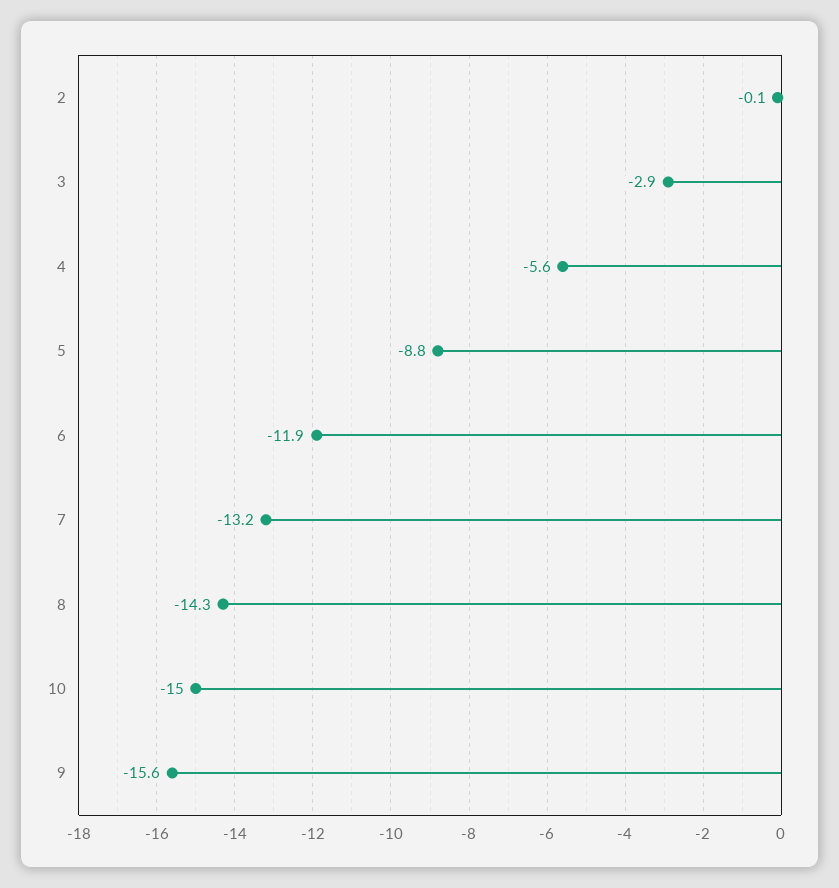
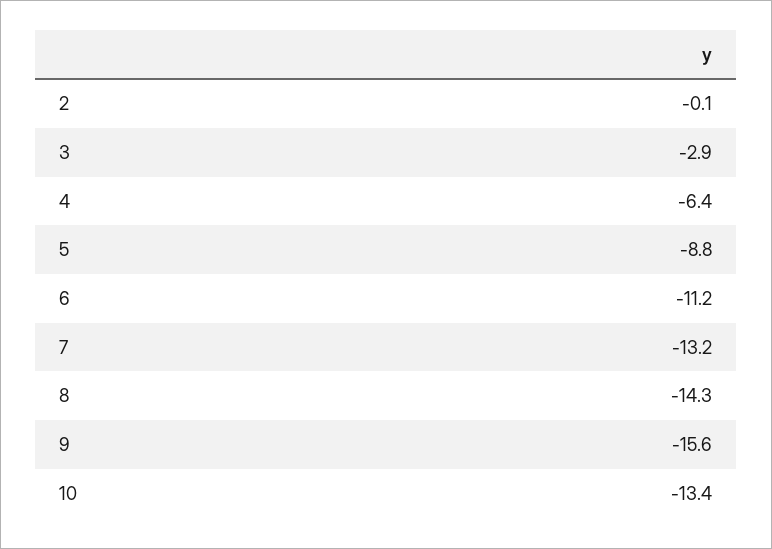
4: -5.6 -> -6.4
6: -11.9 -> -11.2
10: -15 -> -13.4

